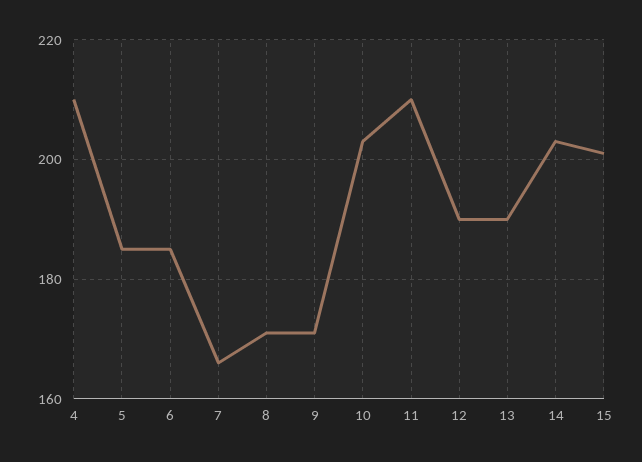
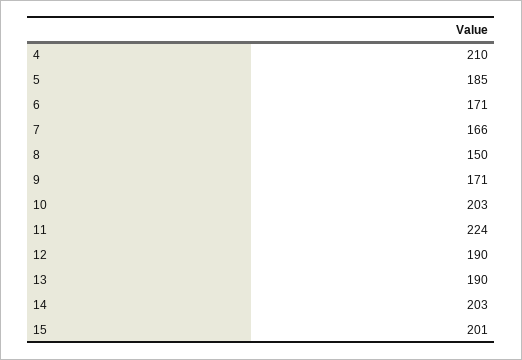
6: 185 -> 171
8: 170 -> 150
11: 210 -> 224

